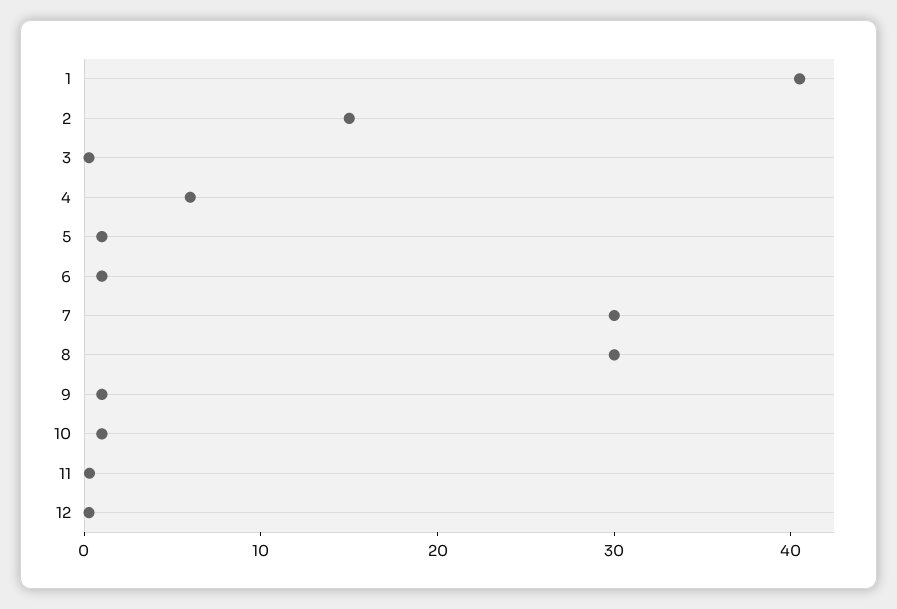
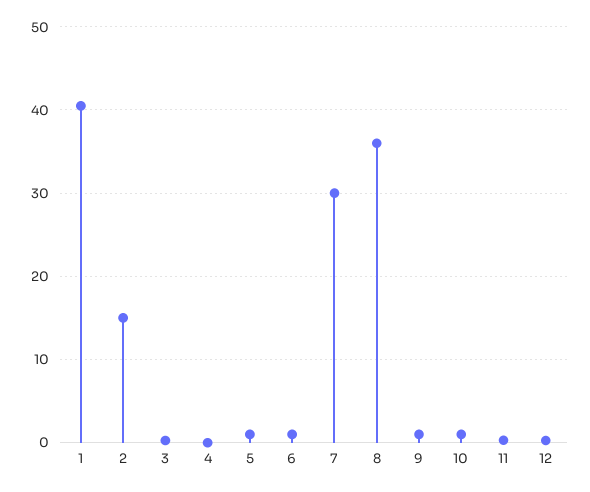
4: 6 -> 0
8: 30 -> 36

